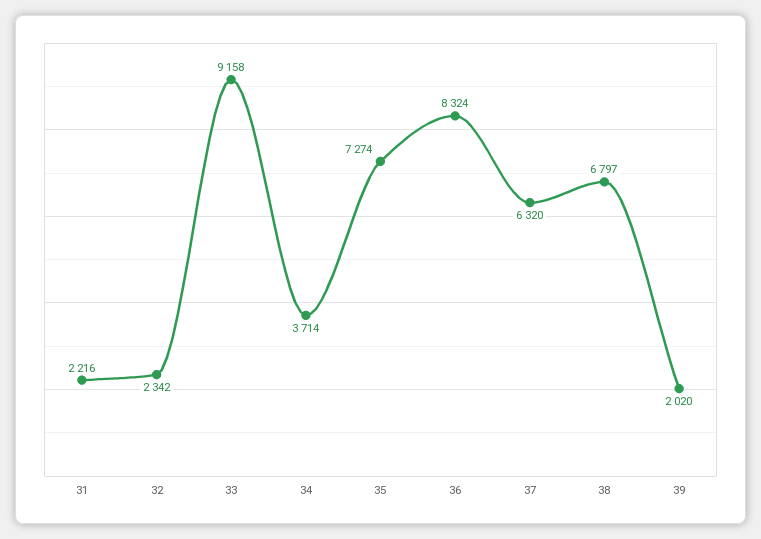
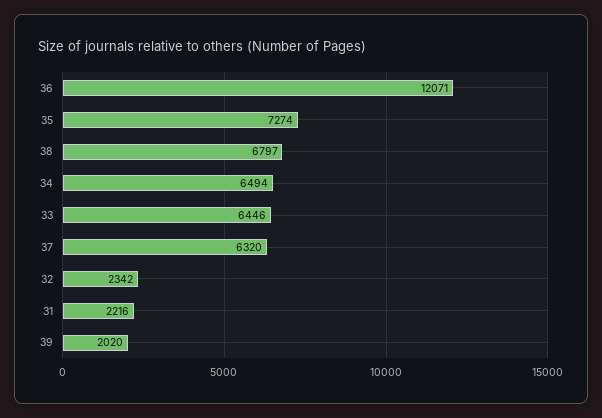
33: 9158 -> 6446
34: 3714 -> 6494
36: 8324 -> 12071

